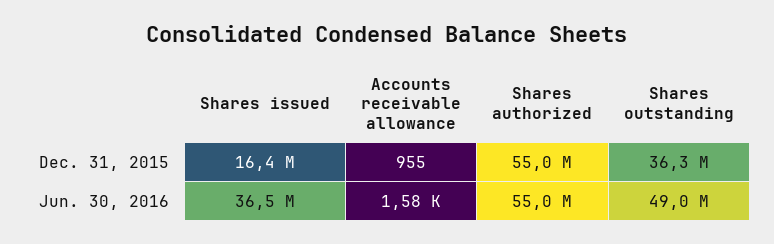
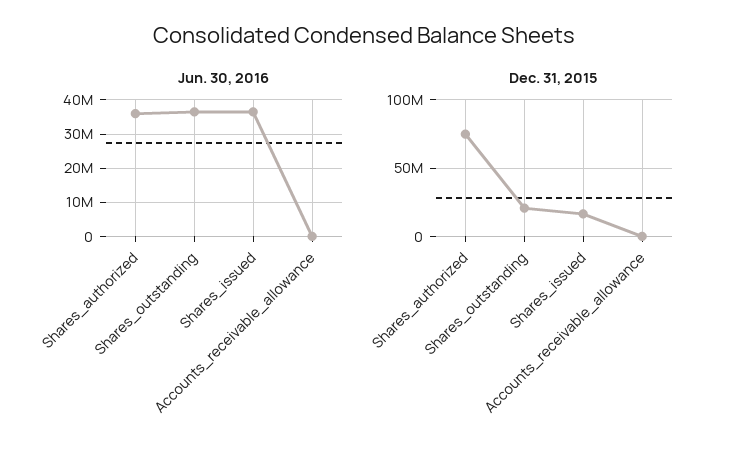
Dec. 31, 2015, Shares authorized: 55000000 -> 75000000
Dec. 31, 2015, Shares outstanding: 36300000 -> 20000000
Jun. 30, 2016, Shares authorized: 55000000 -> 36000000
Jun. 30, 2016, Shares outstanding: 49000000 -> 36000000

